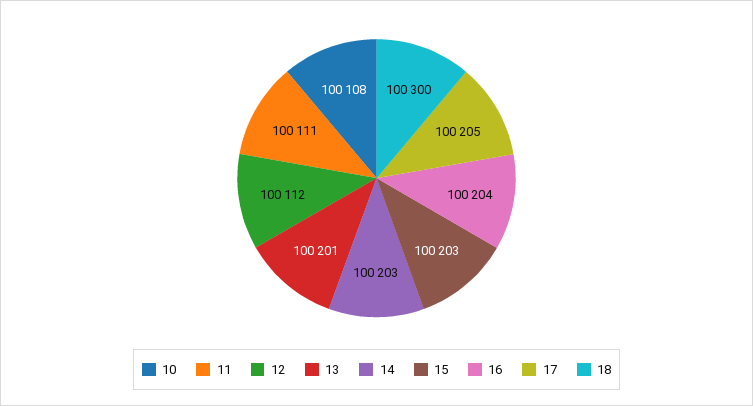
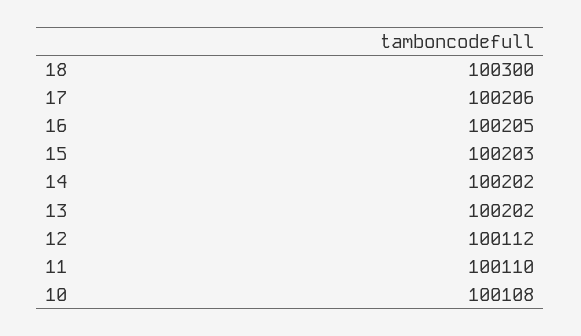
11: 100111 -> 100110
13: 100201 -> 100202
14: 100203 -> 100202
16: 100204 -> 100205
17: 100205 -> 100206

